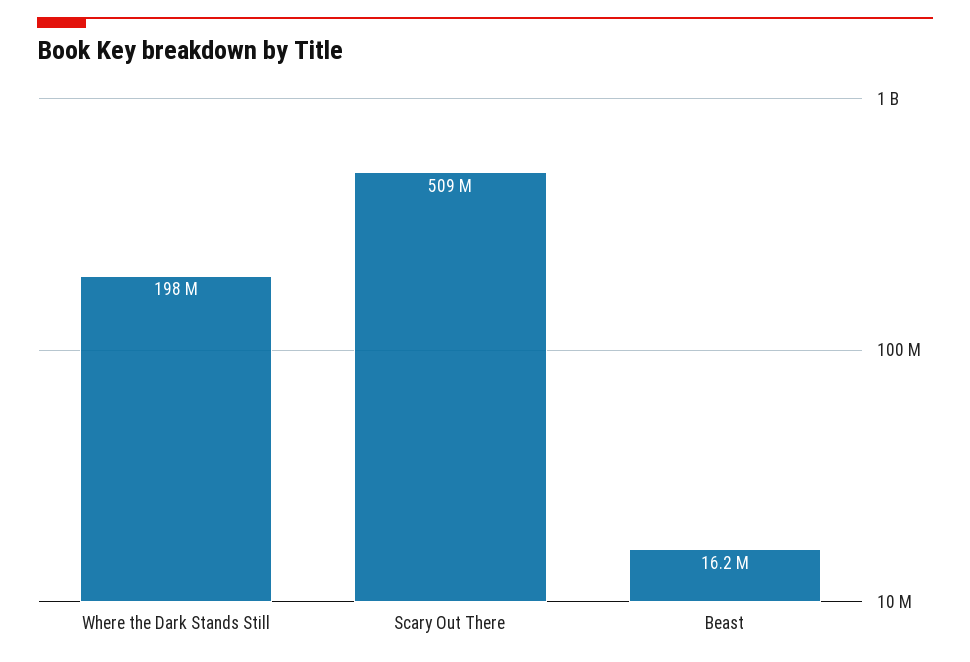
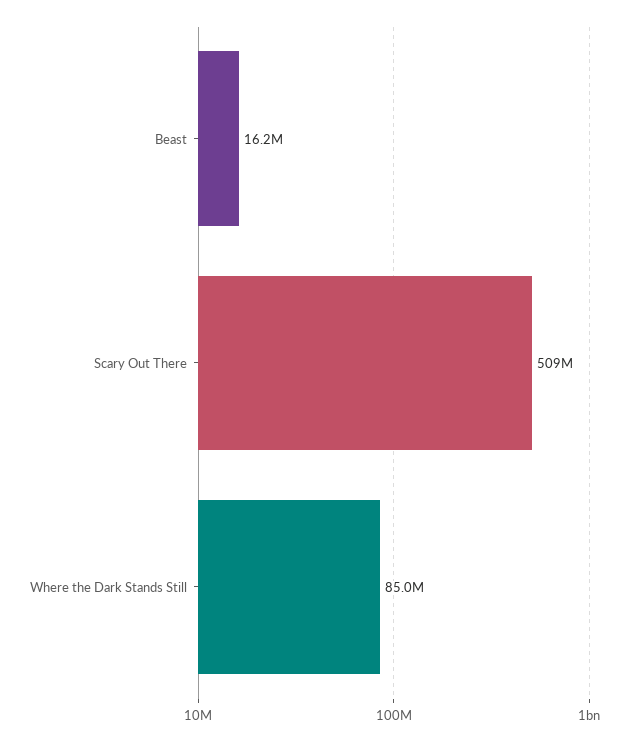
Where the Dark Stands Still: 198000000 -> 85000000

